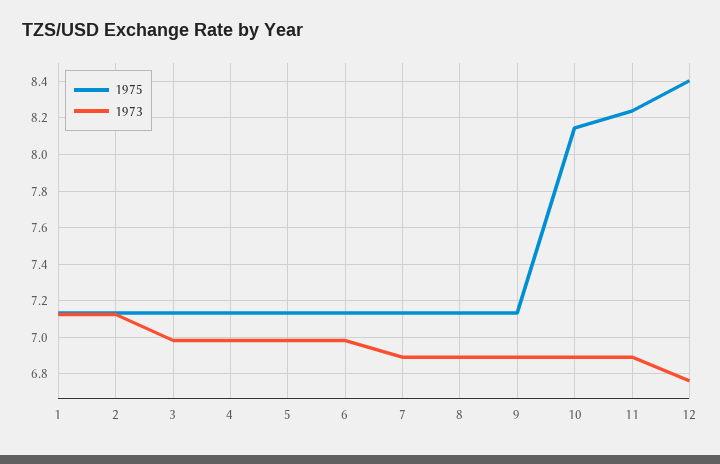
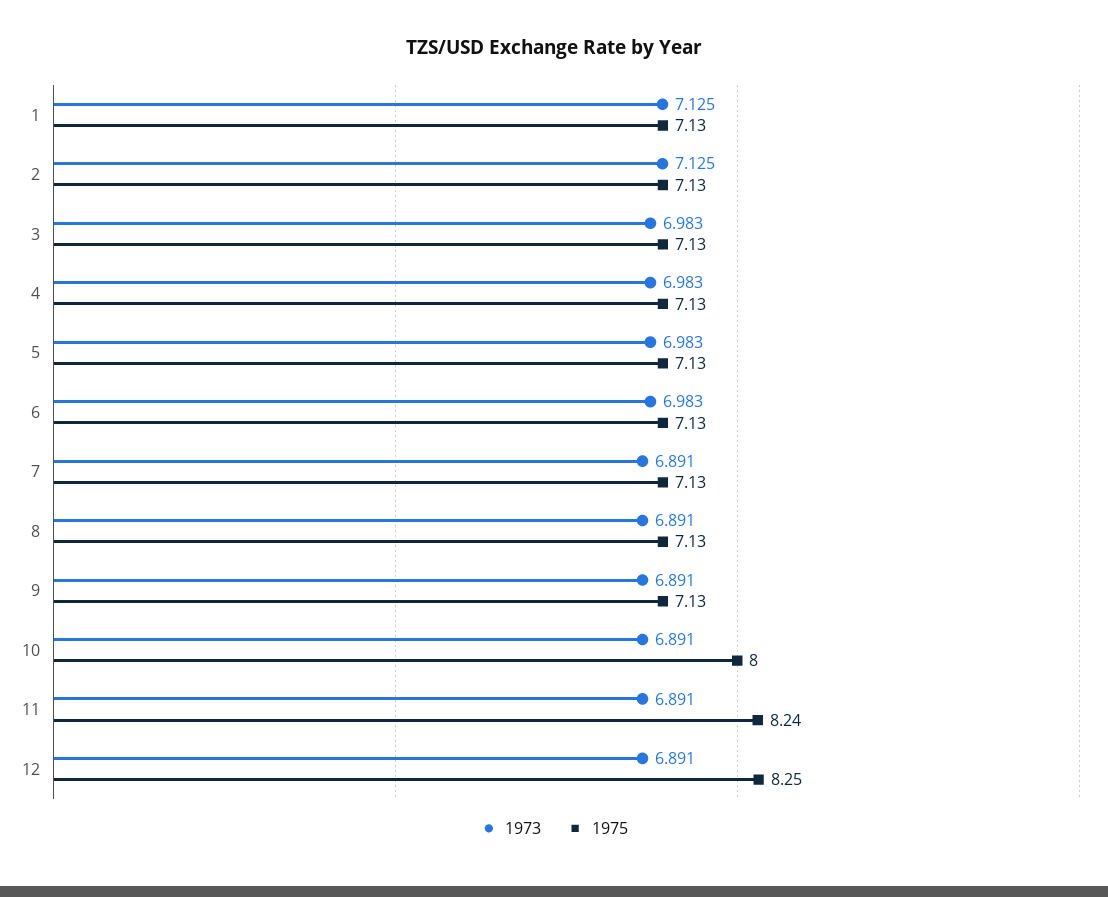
1975, 10: 8.15 -> 8
1975, 12: 8.4 -> 8.25
1973, 12: 6.75 -> 6.891

